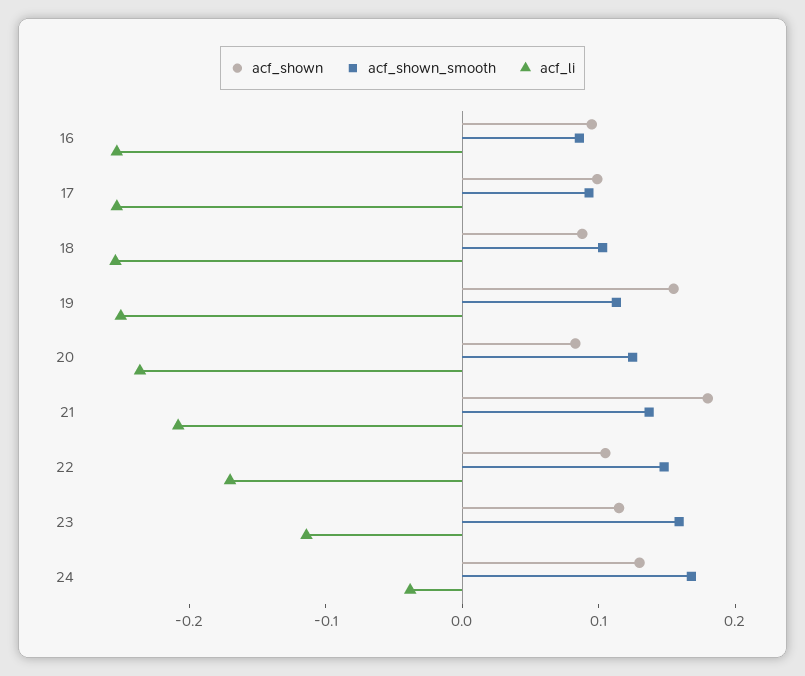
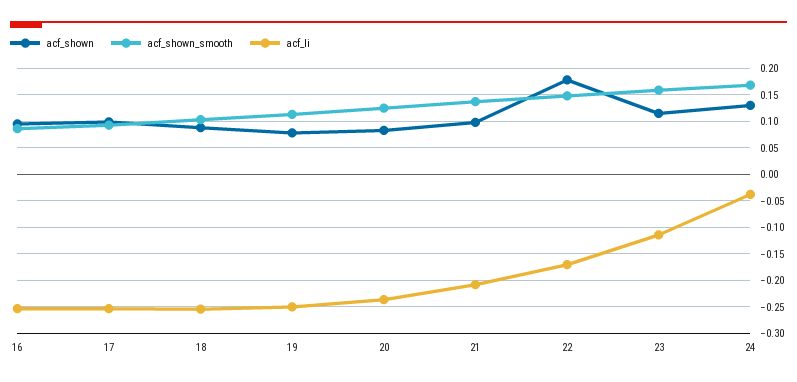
acf_shown, 19: 0.16 -> 0.075
acf_shown, 21: 0.18 -> 0.1
acf_shown, 22: 0.1 -> 0.175

